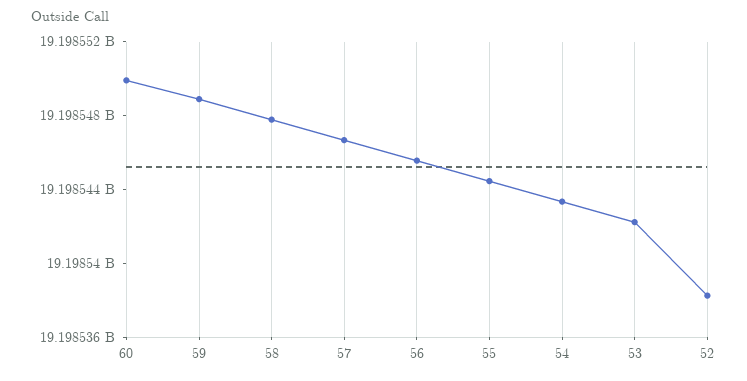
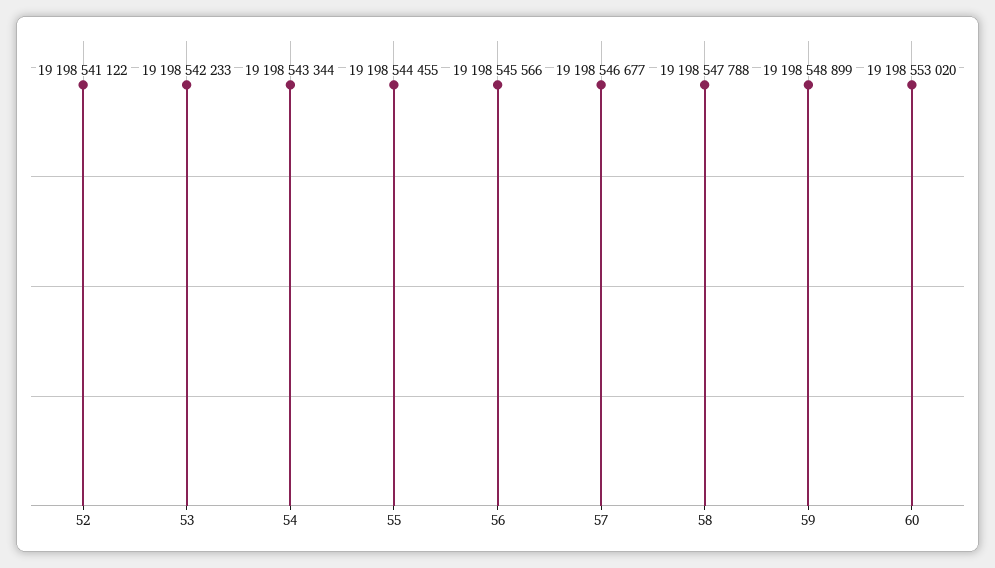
60: 19198550000 -> 19198553020
52: 19198538000 -> 19198541122

